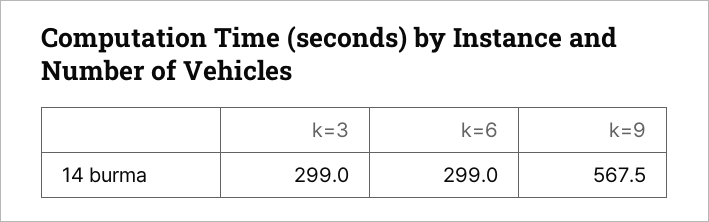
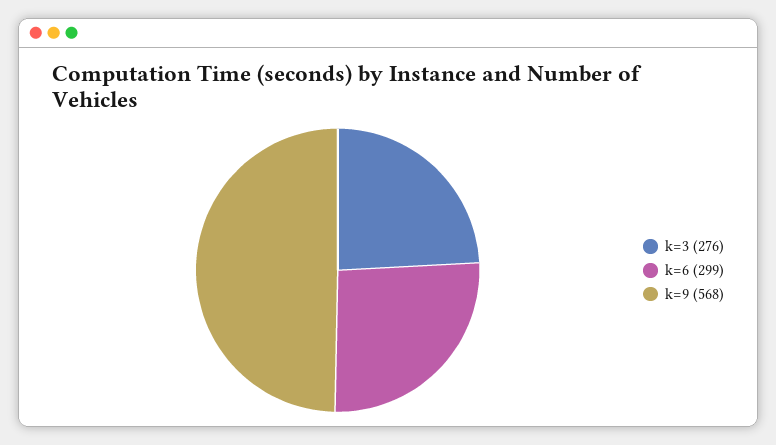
k=3: 299 -> 276

